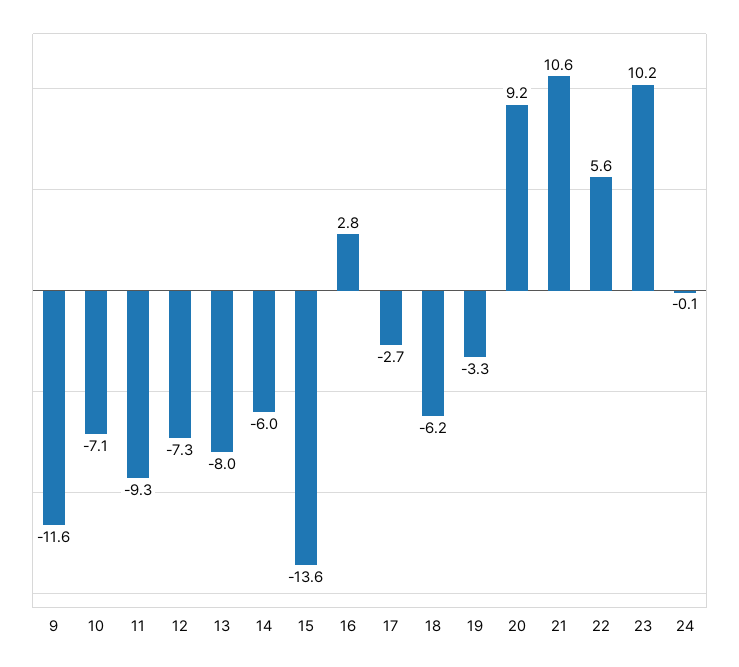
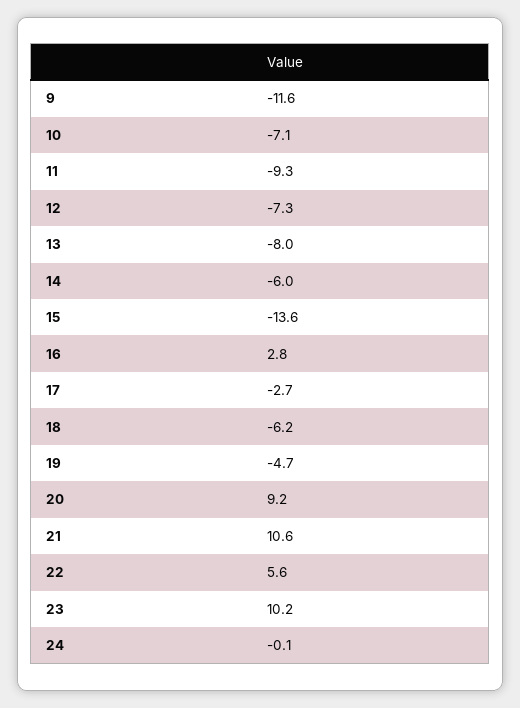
19: -3.3 -> -4.7

